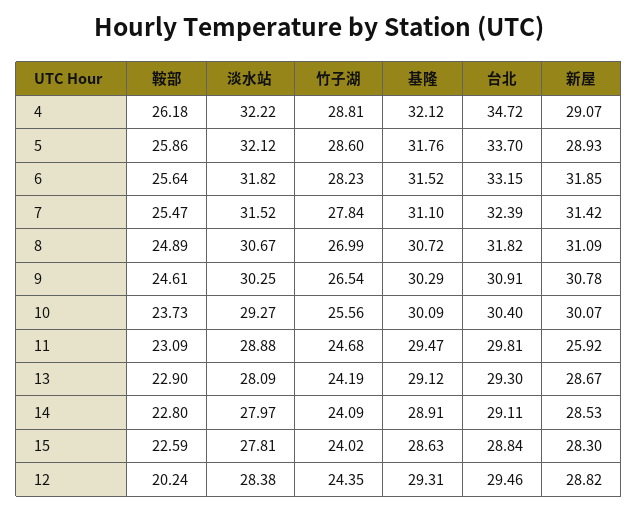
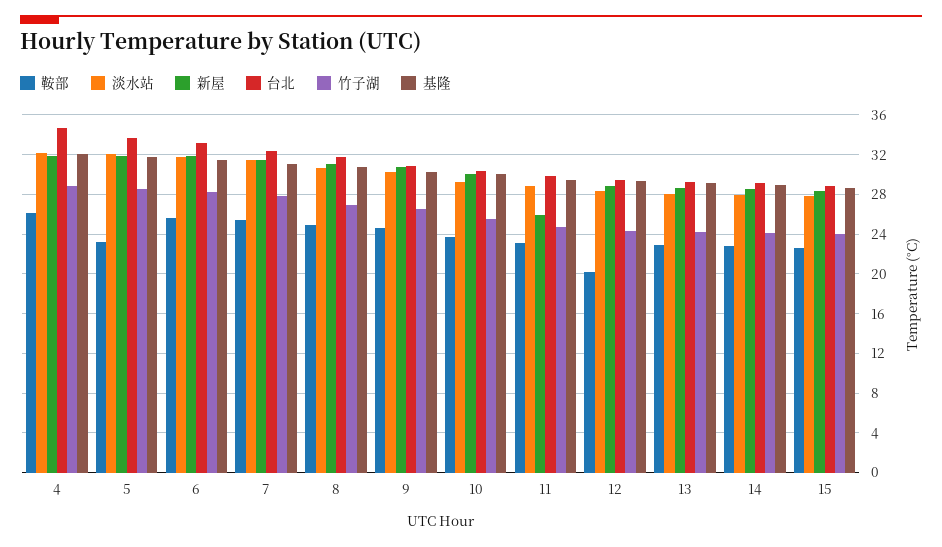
新屋, 4: 29.07 -> 32
鞍部, 5: 25.86 -> 23
新屋, 5: 28.93 -> 32

